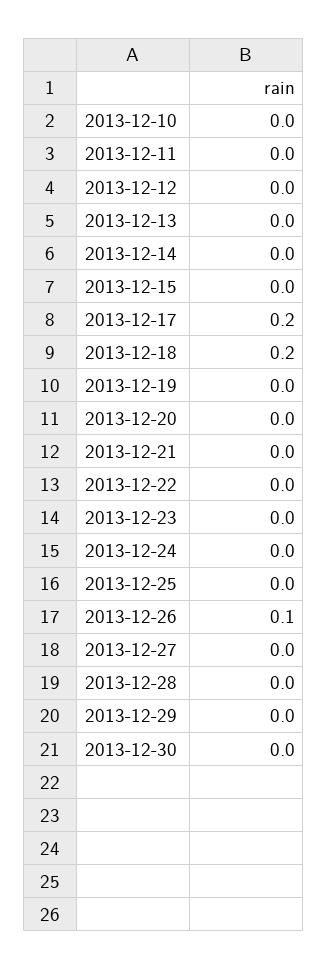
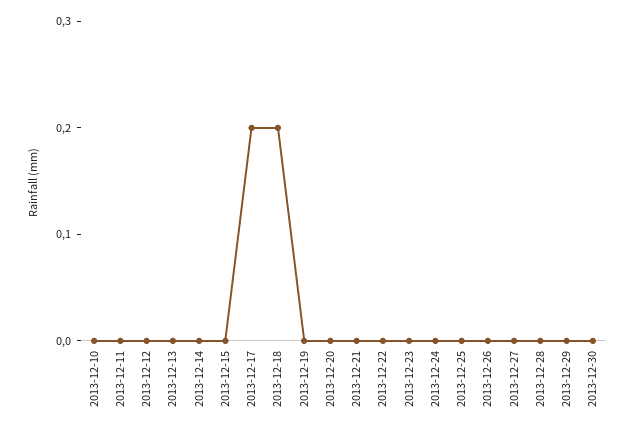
2013-12-26: 0.1 -> 0

